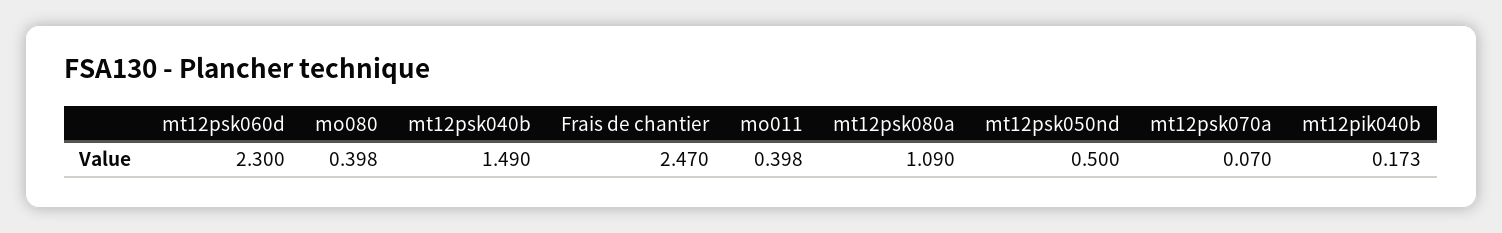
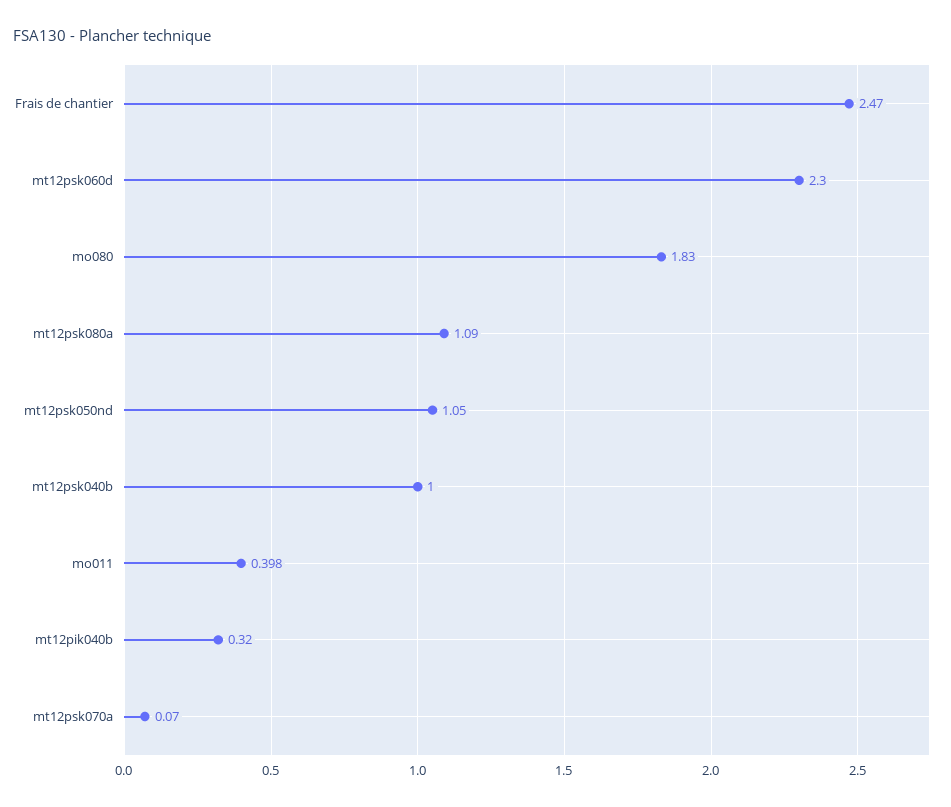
mo080: 0.398 -> 1.83
mt12psk040b: 1.49 -> 1
mt12psk050nd: 0.5 -> 1.05
mt12pik040b: 0.173 -> 0.32

